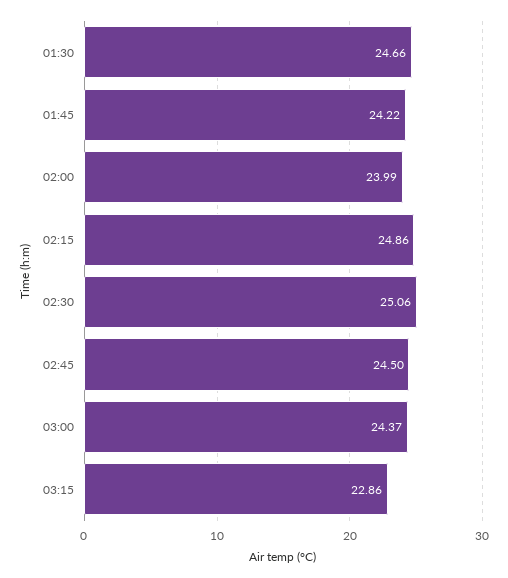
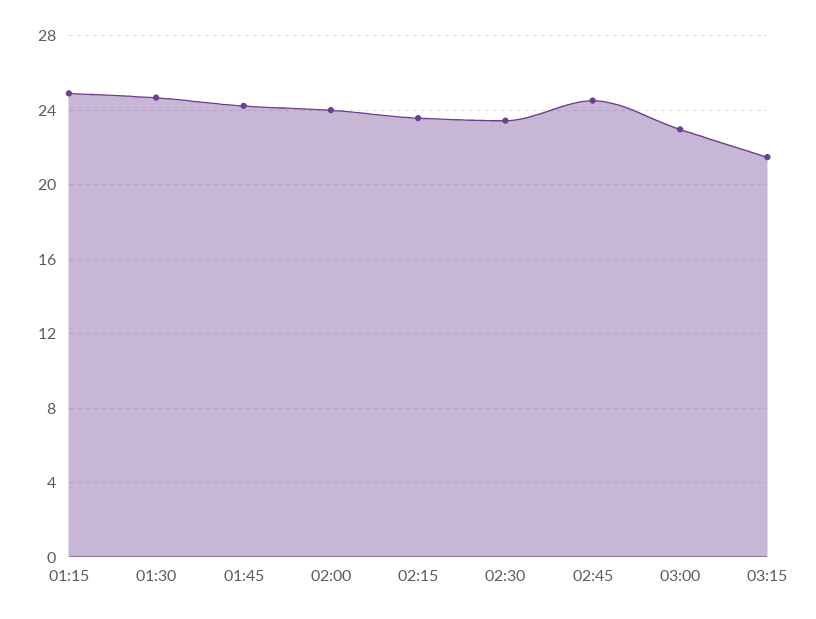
02:15: 24.86 -> 23.5
02:30: 25.06 -> 23.5
03:00: 24.37 -> 23
03:15: 22.86 -> 21.5
01:15: none -> 25

